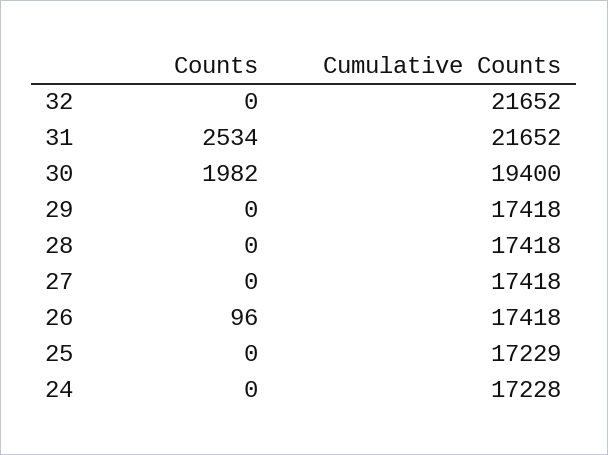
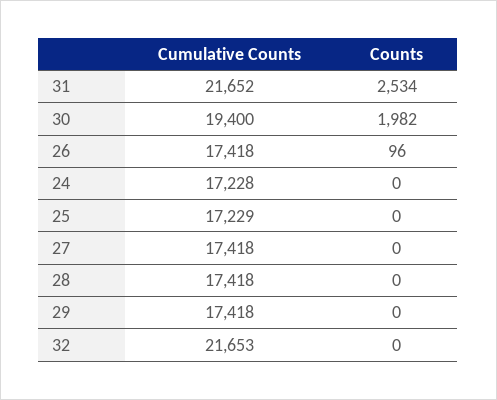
Cumulative Counts, 32: 21652 -> 21653

